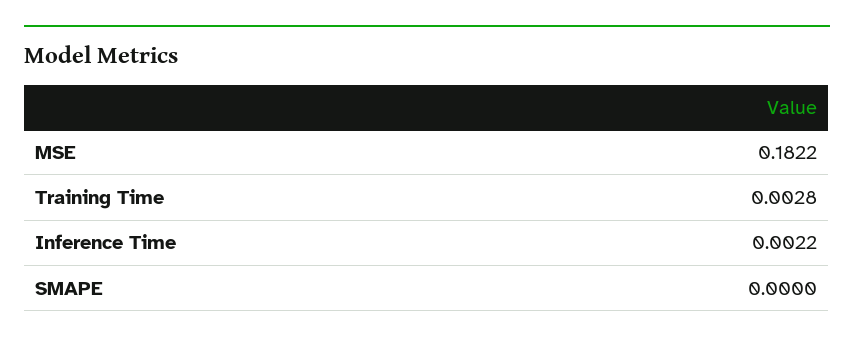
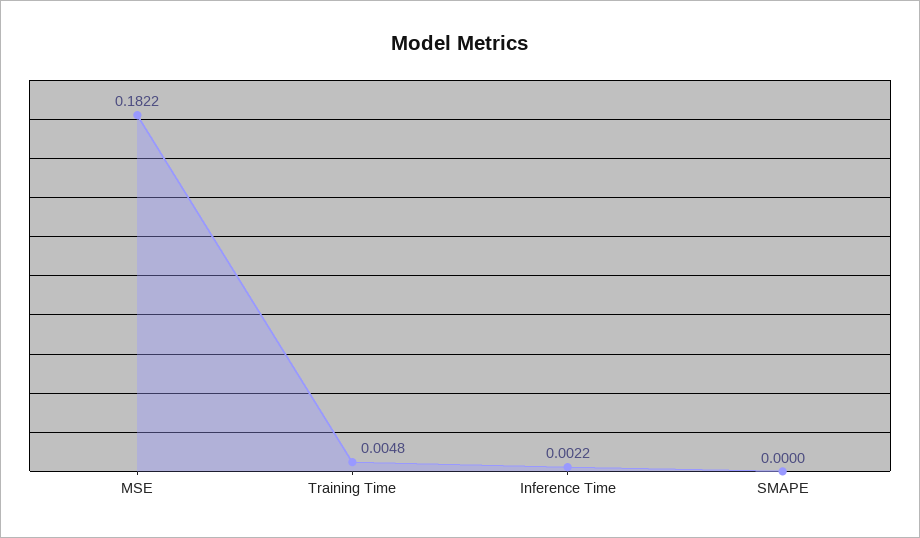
Training Time: 0.0028 -> 0.0048

